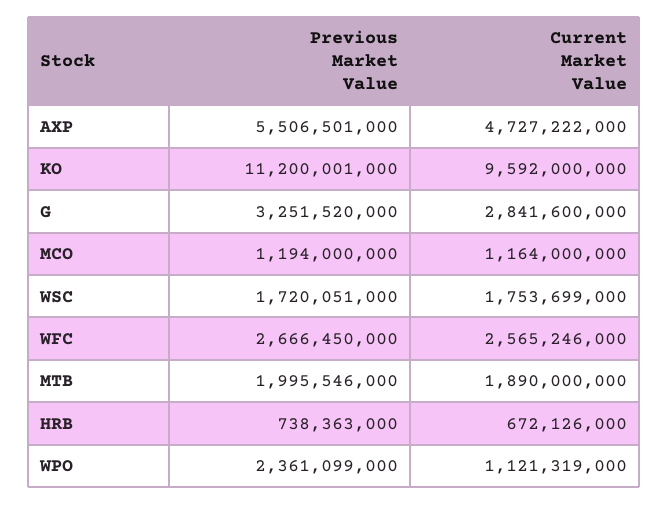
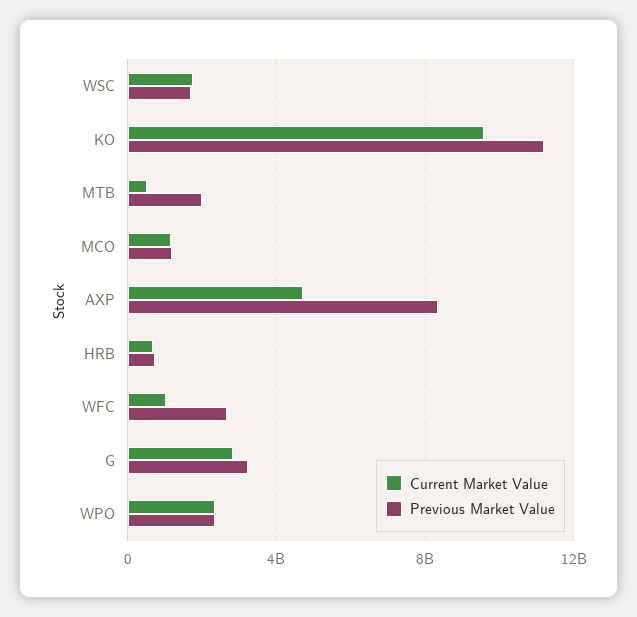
Previous Market Value, AXP: 5506501000 -> 8500000000
Current Market Value, WFC: 2565246000 -> 1000000000
Current Market Value, MTB: 1890000000 -> 500000000
Current Market Value, WPO: 1121319000 -> 2500000000

